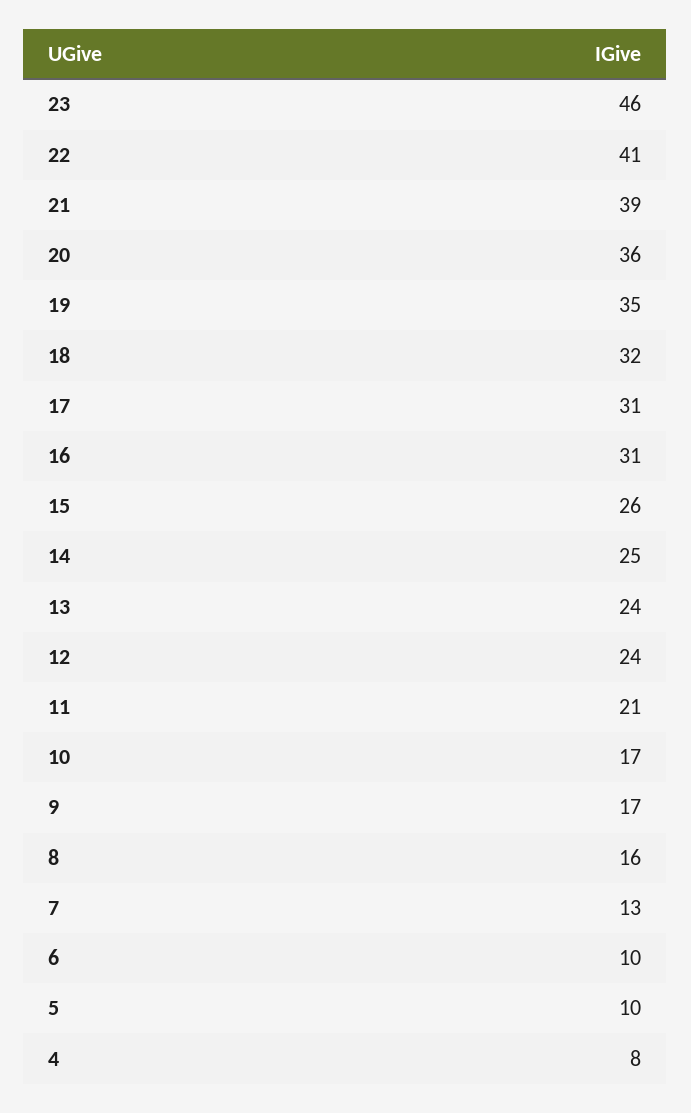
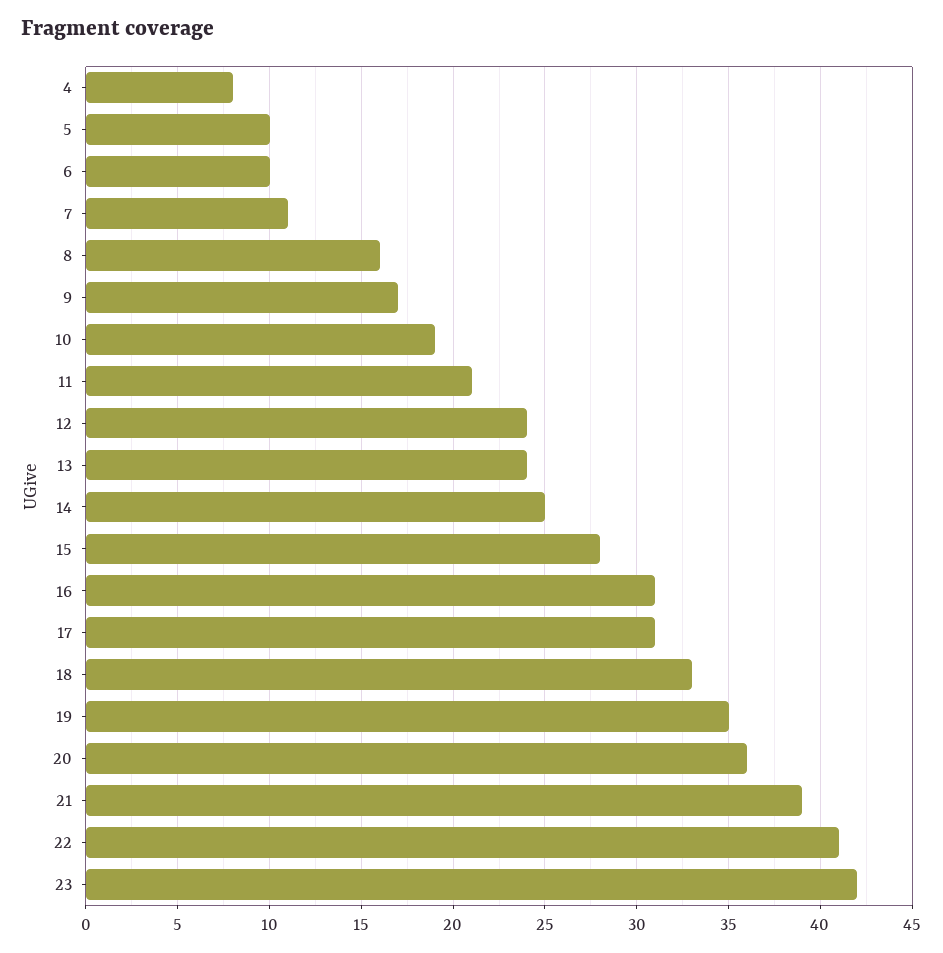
23: 46 -> 42
18: 32 -> 33
15: 26 -> 28
10: 17 -> 19
7: 13 -> 11

